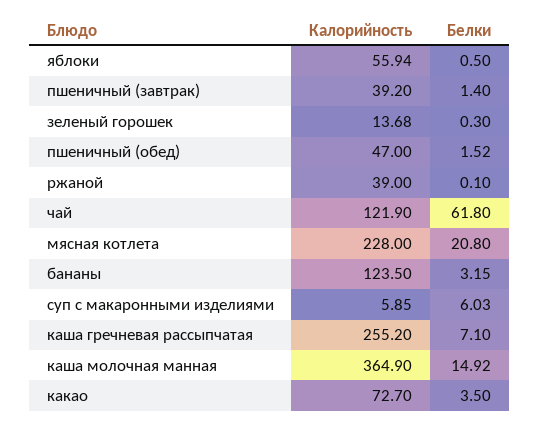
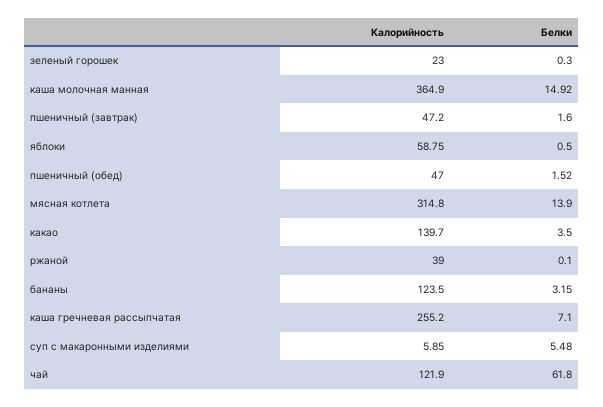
Калорийность, яблоки: 55.94 -> 58.75
Калорийность, пшеничный (завтрак): 39.2 -> 47.2
Белки, пшеничный (завтрак): 1.4 -> 1.6
Калорийность, зеленый горошек: 13.68 -> 23
Калорийность, мясная котлета: 228 -> 314.8
Белки, мясная котлета: 20.8 -> 13.9
Белки, суп с макаронными изделиями: 6.03 -> 5.48
Калорийность, какао: 72.7 -> 139.7

